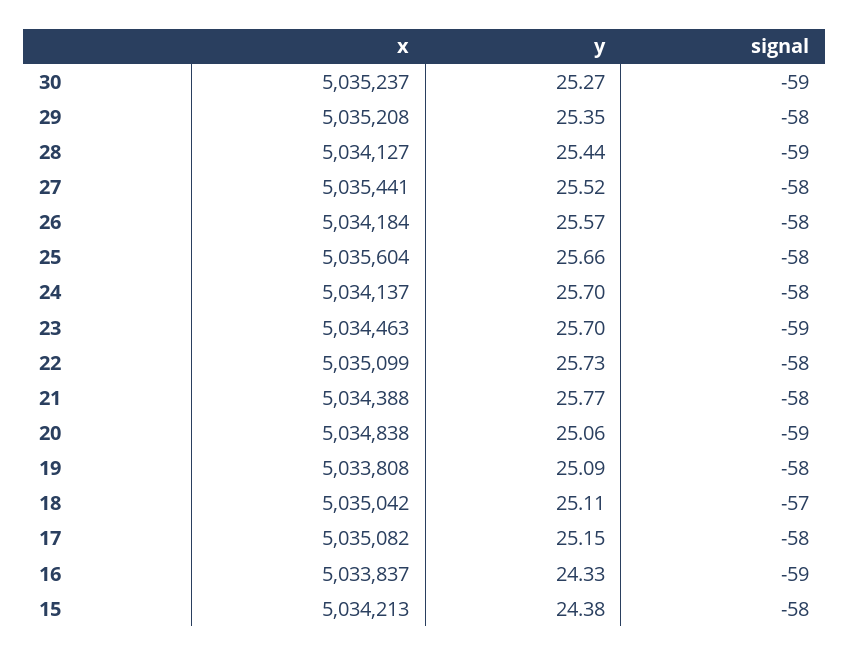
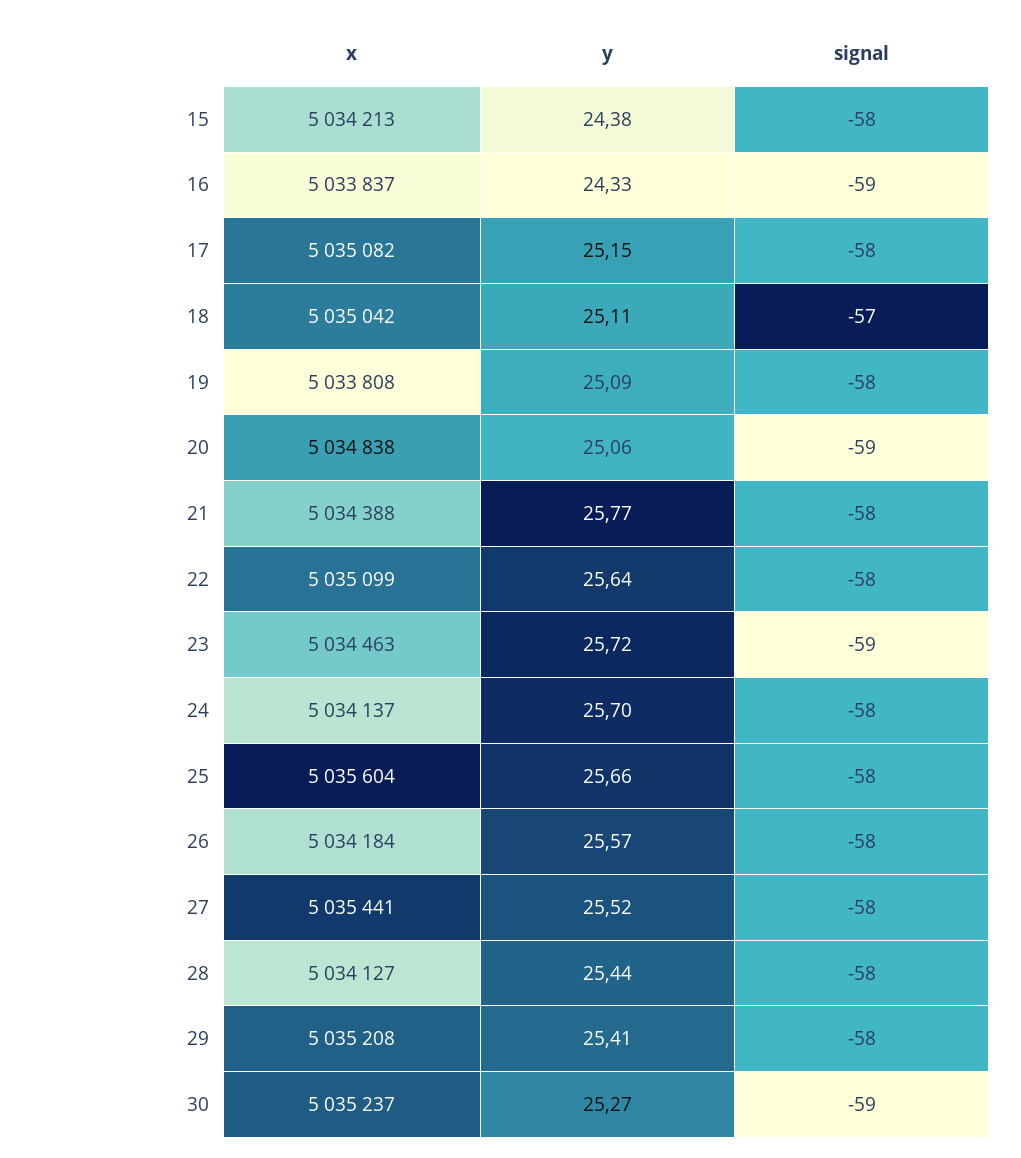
y, 29: 25.35 -> 25.41
signal, 28: -59 -> -58
y, 23: 25.7 -> 25.72
y, 22: 25.73 -> 25.64

